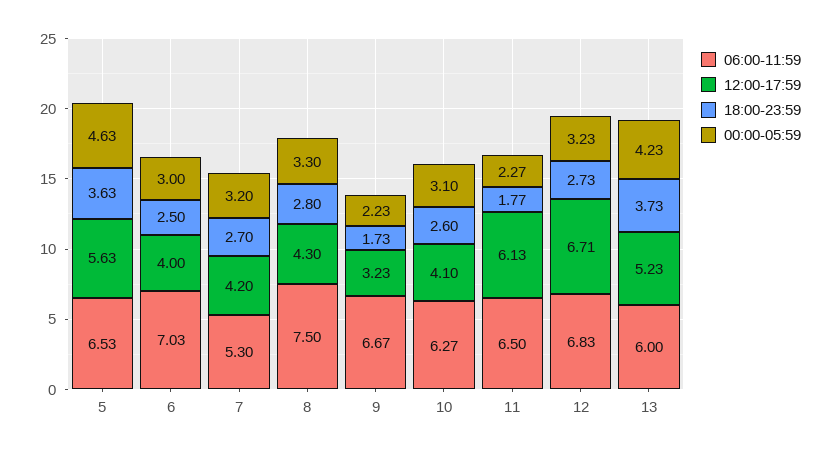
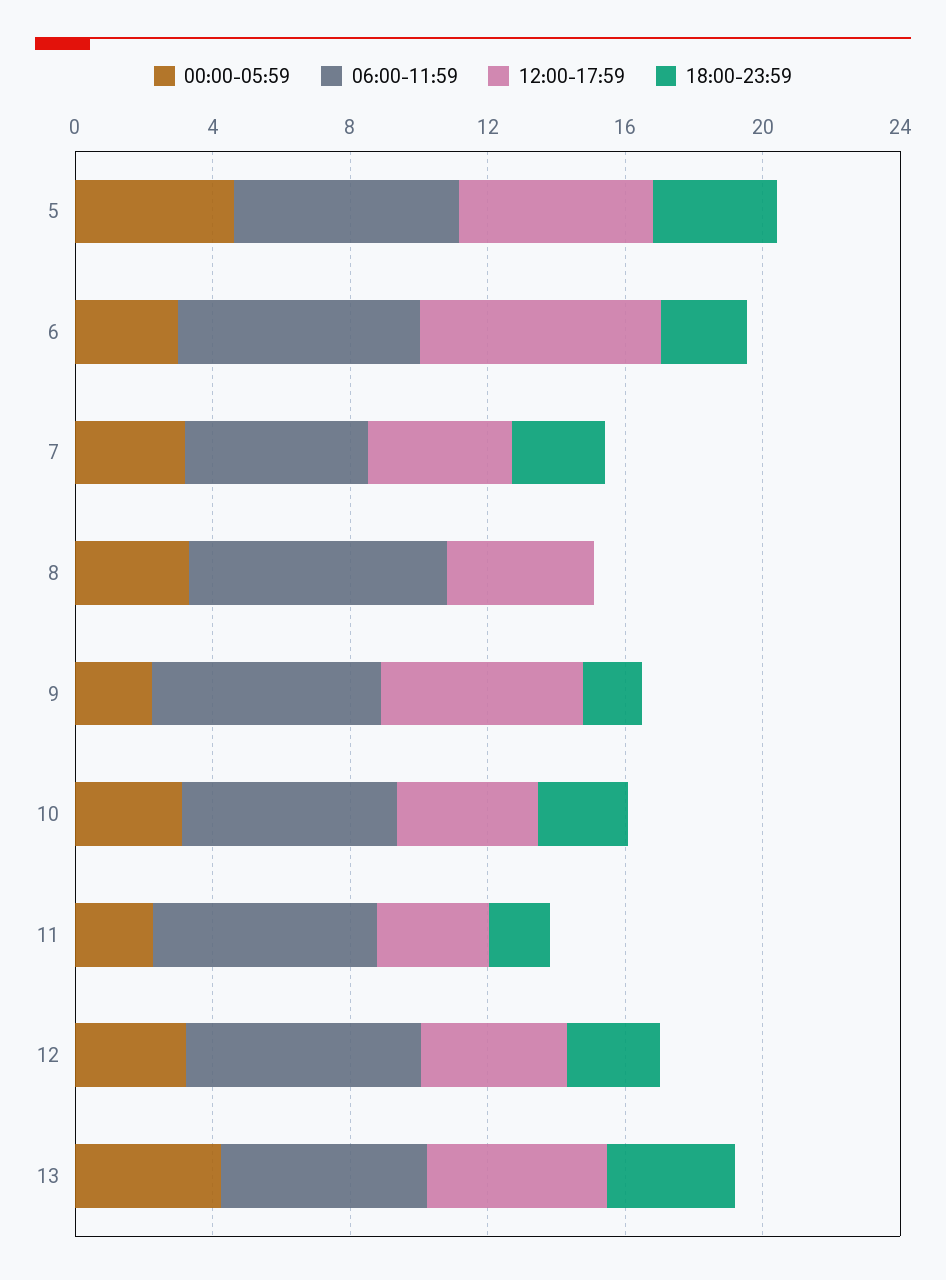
12:00-17:59, 6: 4 -> 7
18:00-23:59, 8: 2.8 -> 0
12:00-17:59, 9: 3.23 -> 6
12:00-17:59, 11: 6.13 -> 3
12:00-17:59, 12: 6.71 -> 4

